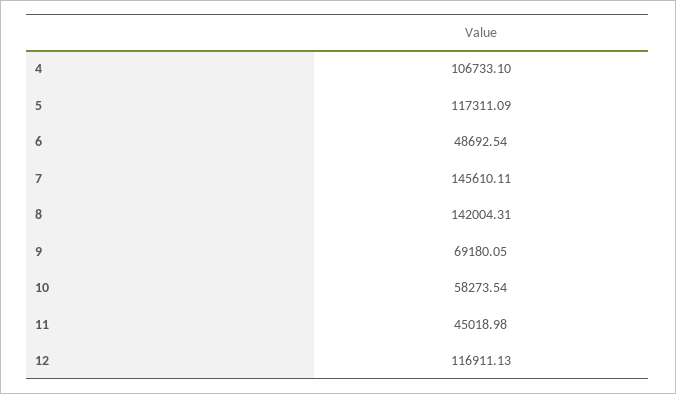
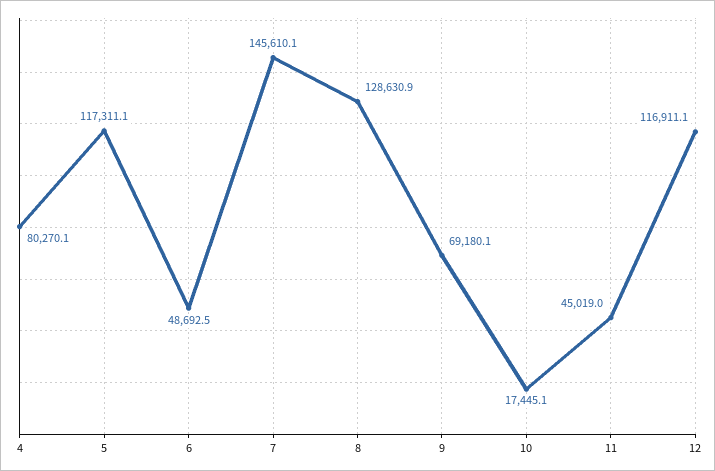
4: 106733.1 -> 80270.1
8: 142004.31 -> 128630.9
10: 58273.54 -> 17445.1

